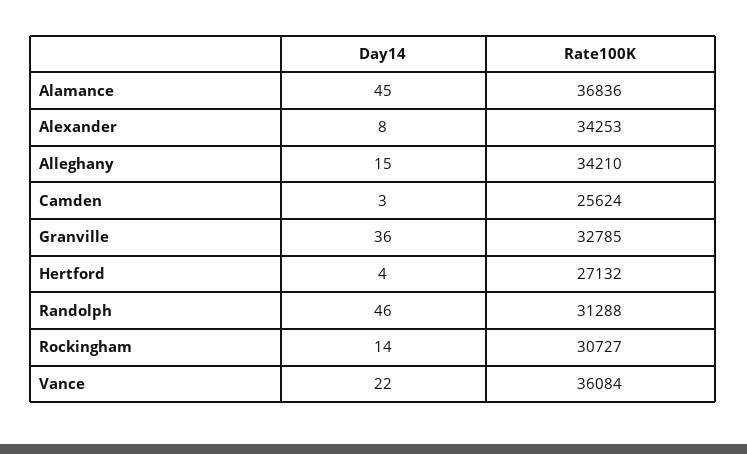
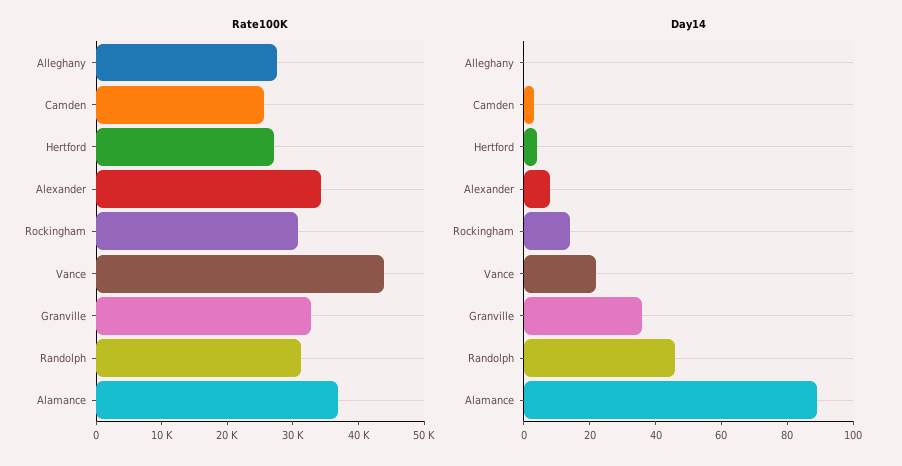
Day14, Alamance: 45 -> 90
Day14, Alleghany: 15 -> 0
Rate100K, Alleghany: 34210 -> 28000
Rate100K, Vance: 36084 -> 44000

